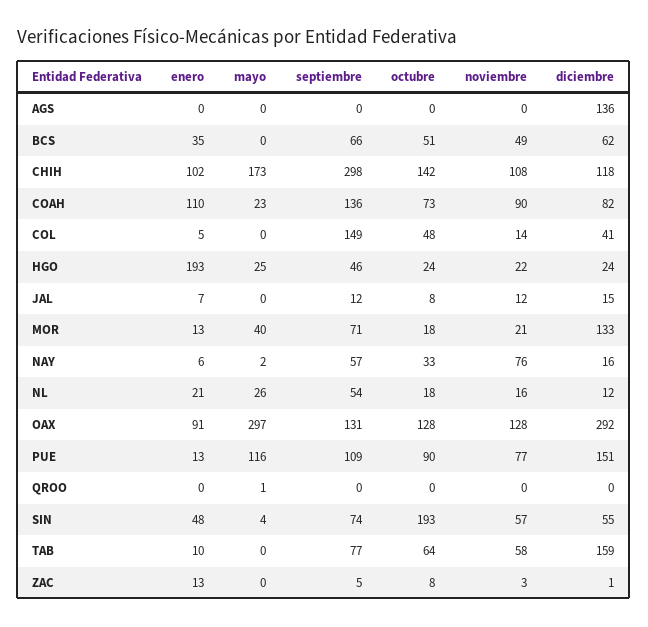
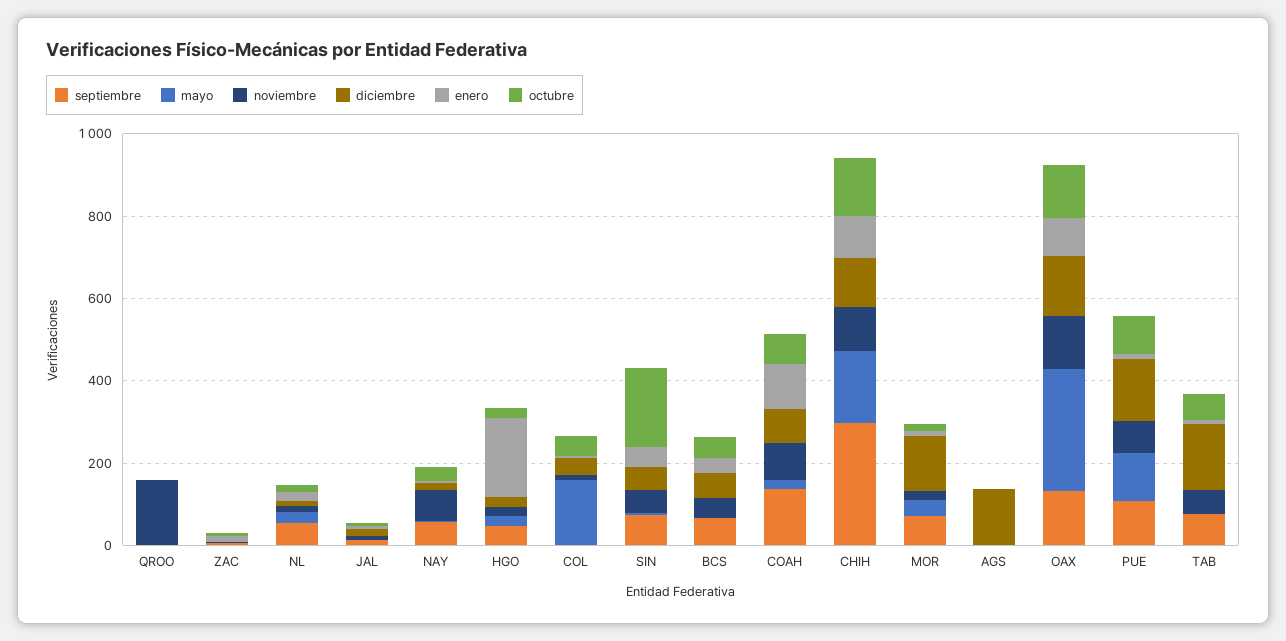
mayo, COL: 0 -> 150
septiembre, COL: 149 -> 0
diciembre, OAX: 292 -> 150
noviembre, QROO: 0 -> 150

